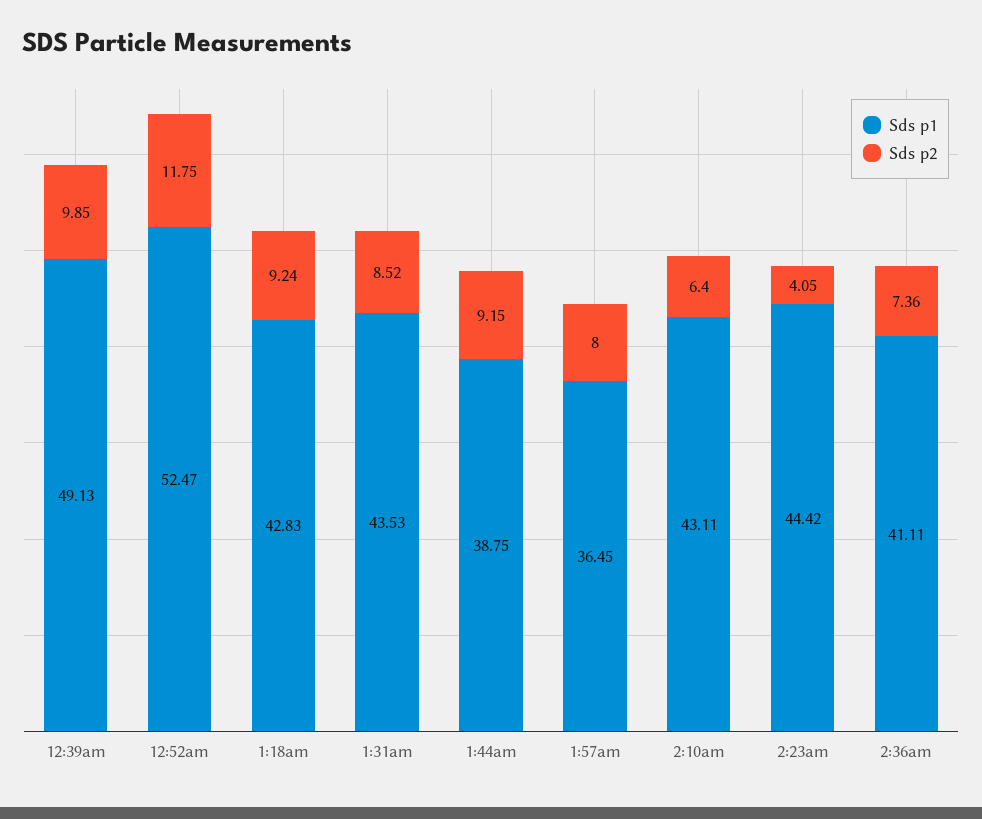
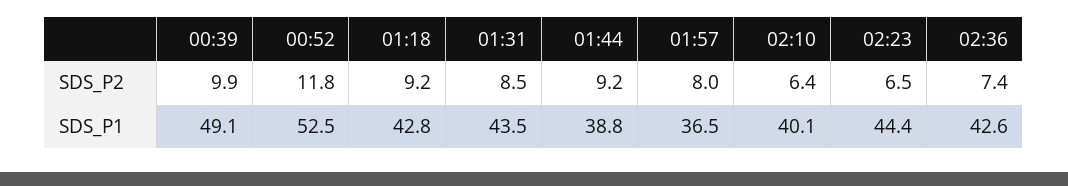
Sds p1, 2:10am: 43.11 -> 40.1
Sds p2, 2:23am: 4.05 -> 6.5
Sds p1, 2:36am: 41.11 -> 42.6

